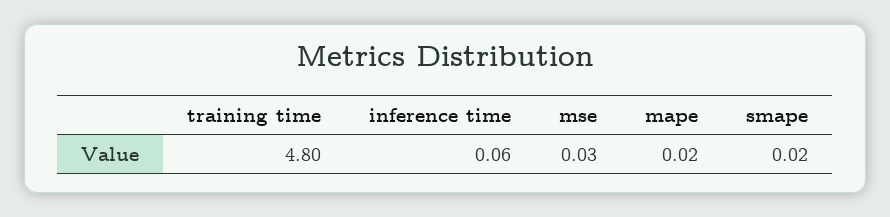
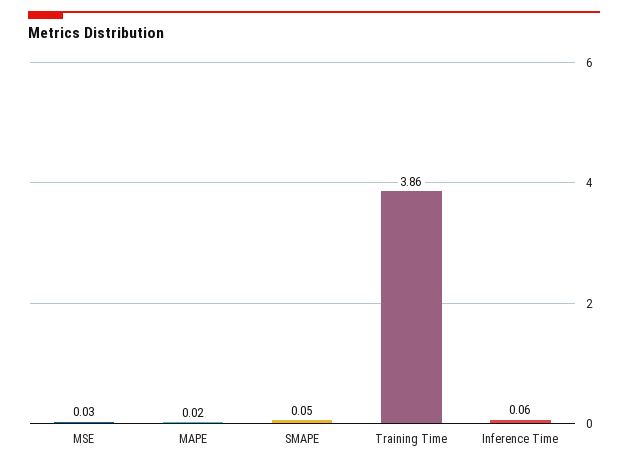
training time: 4.8 -> 3.86
smape: 0.02 -> 0.05

